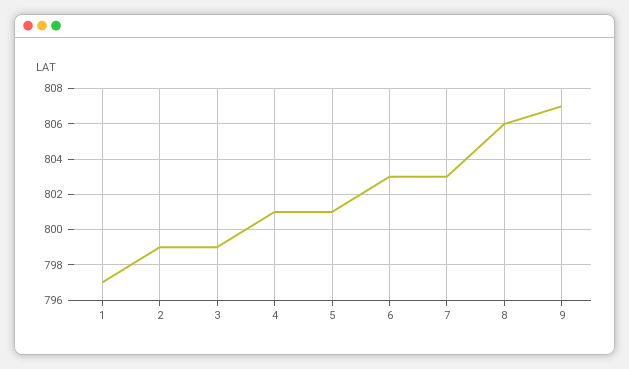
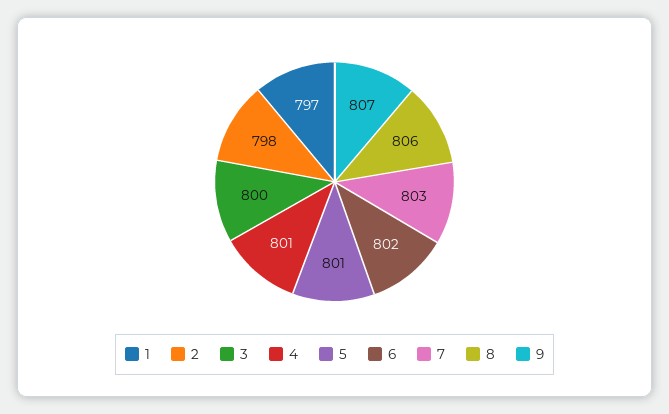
2: 799 -> 798
3: 799 -> 800
6: 803 -> 802

